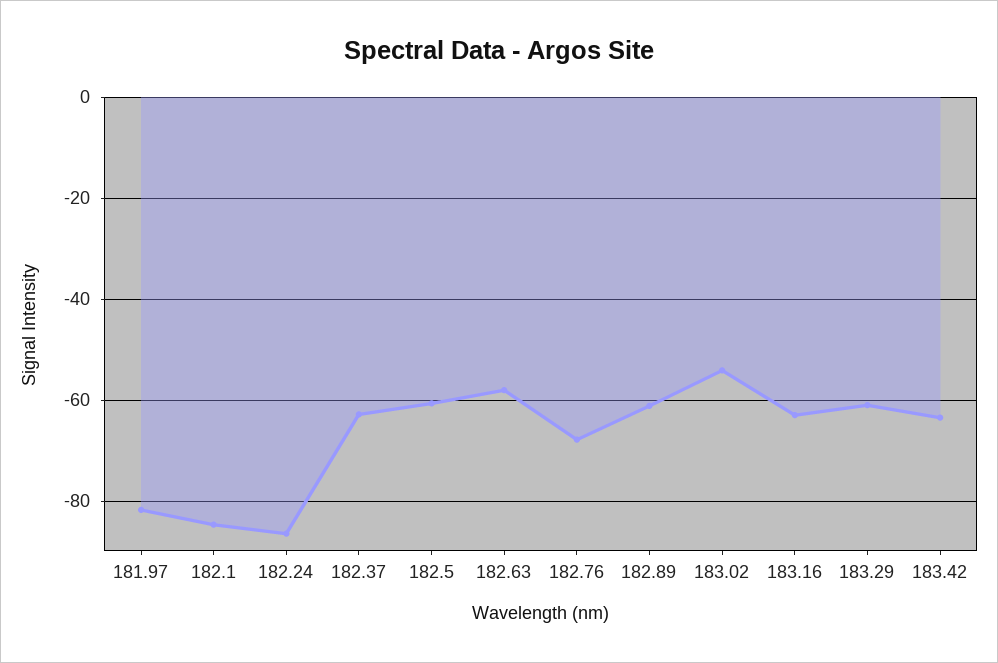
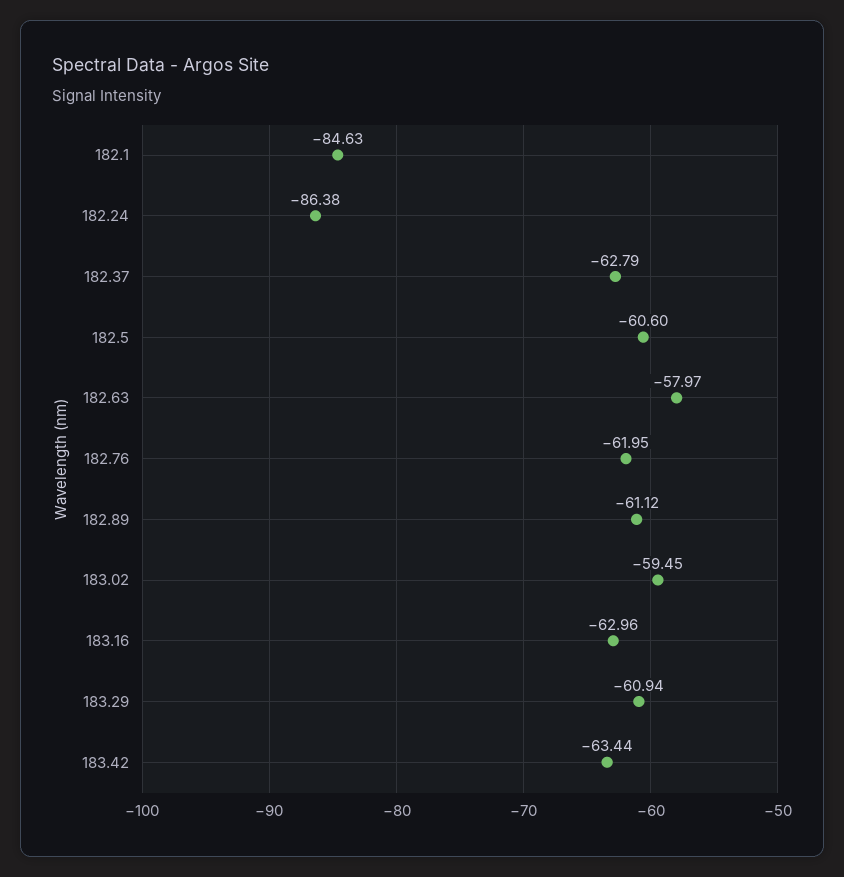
181.97: -82 -> none
182.76: -68 -> -61.95
183.02: -54 -> -59.45

